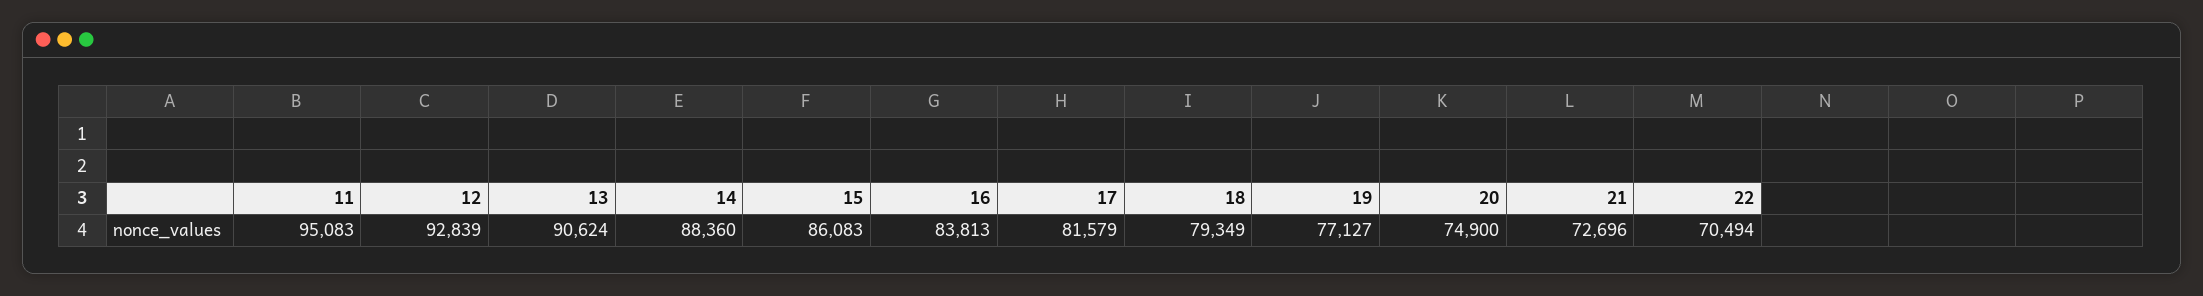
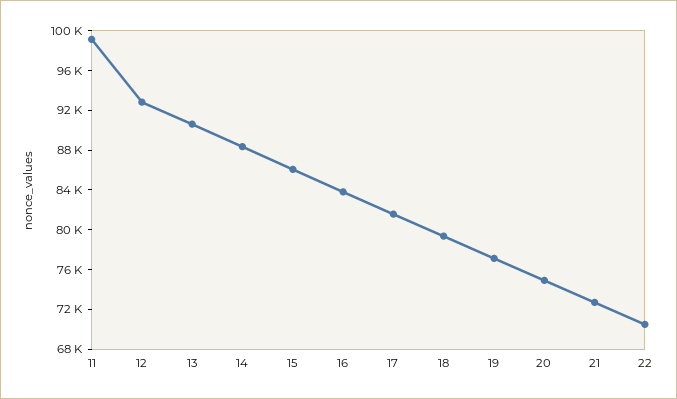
11: 95083 -> 99000

